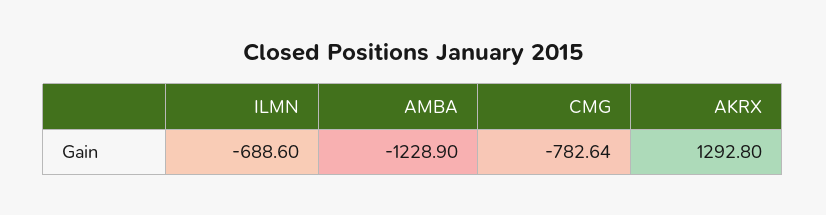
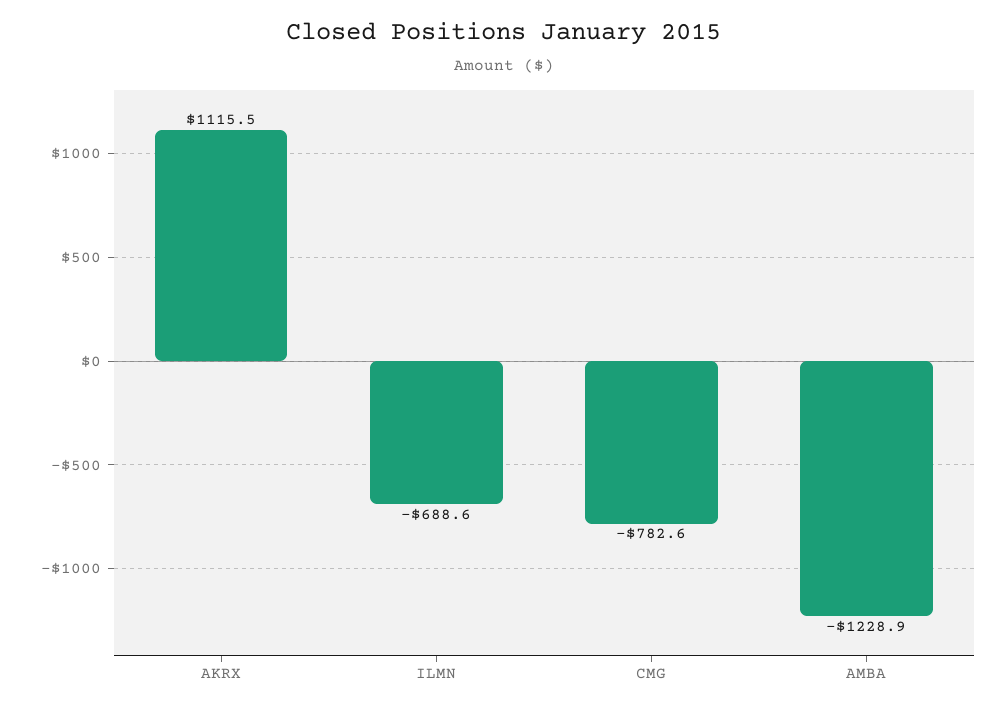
AKRX: 1292.8 -> 1115.5

